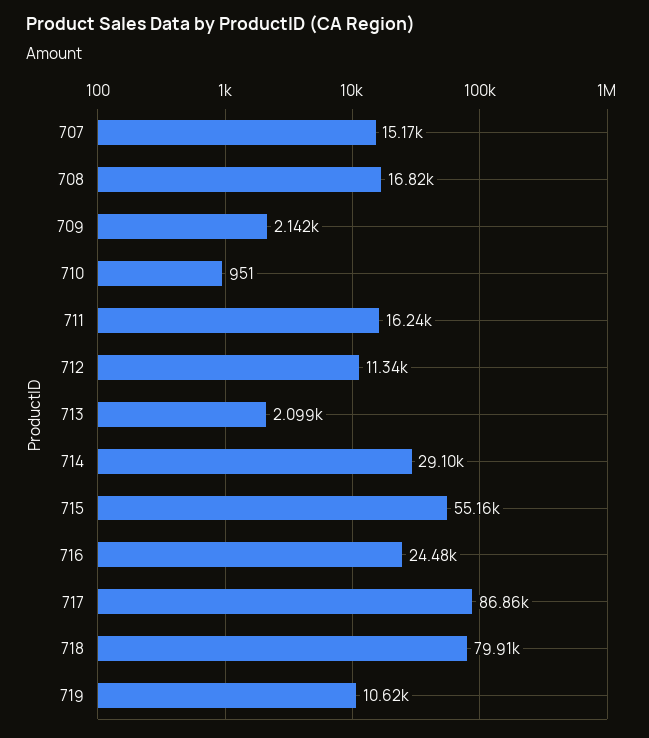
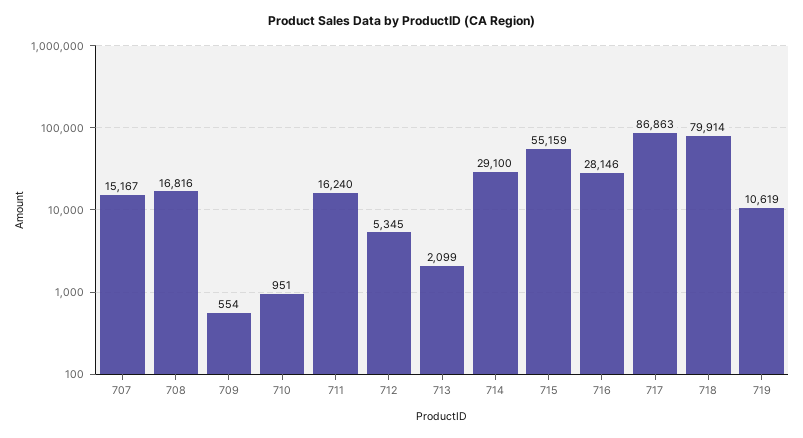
709: 2142 -> 554
712: 11340 -> 5345
716: 24480 -> 28146

